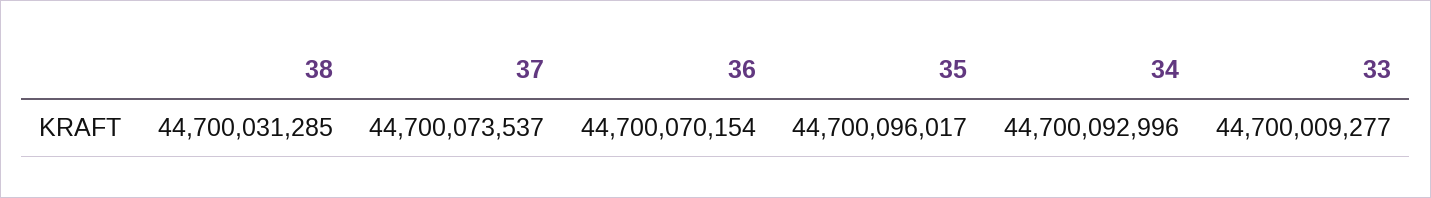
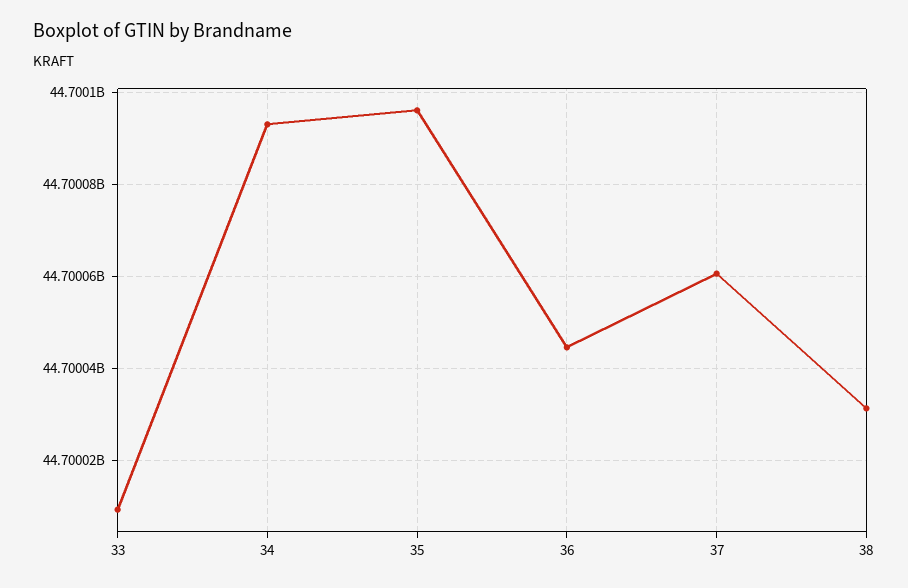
37: 44700073537 -> 44700060000
36: 44700070154 -> 44700044000

